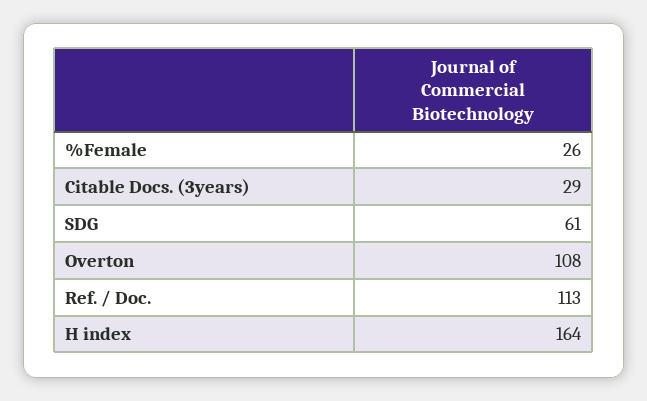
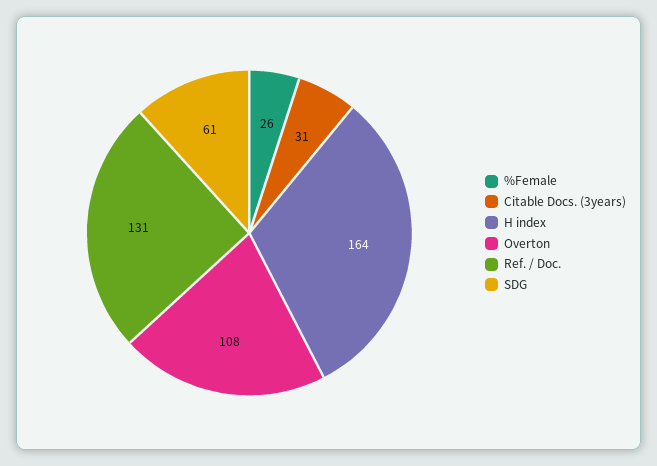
Citable Docs. (3years): 29 -> 31
Ref. / Doc.: 113 -> 131

